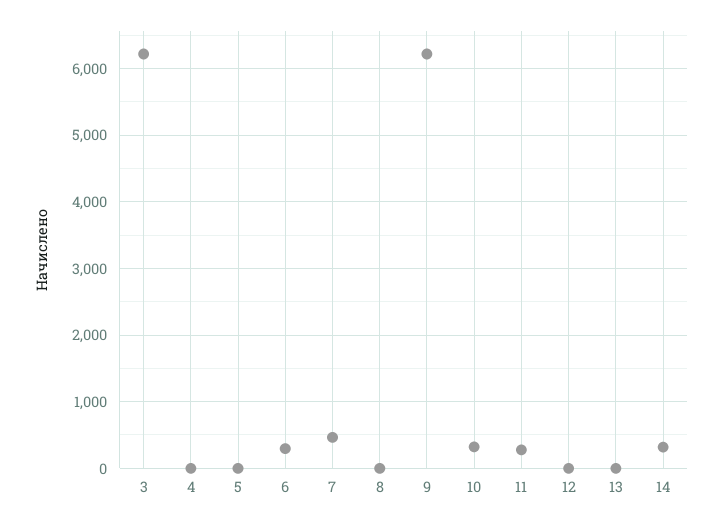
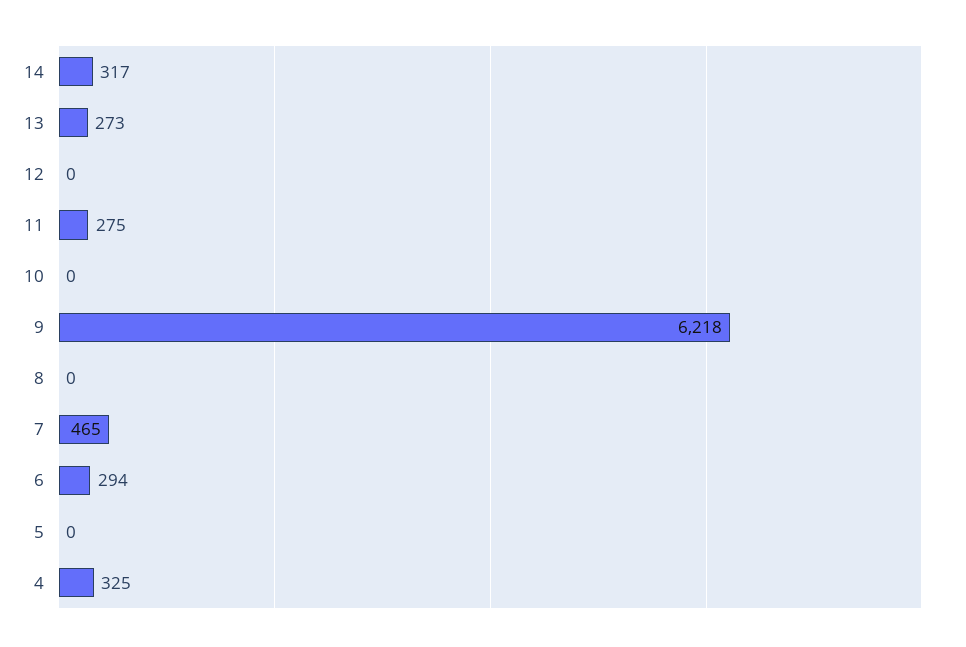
3: 6200 -> none
4: 0 -> 325
10: 300 -> 0
13: 0 -> 273

